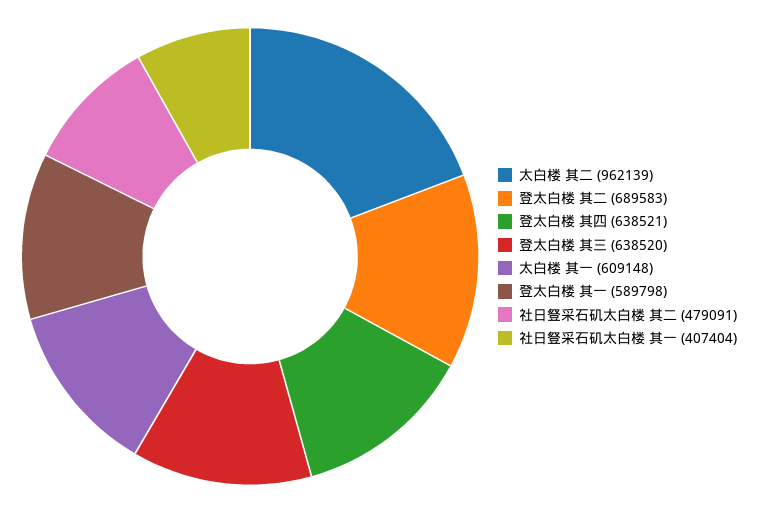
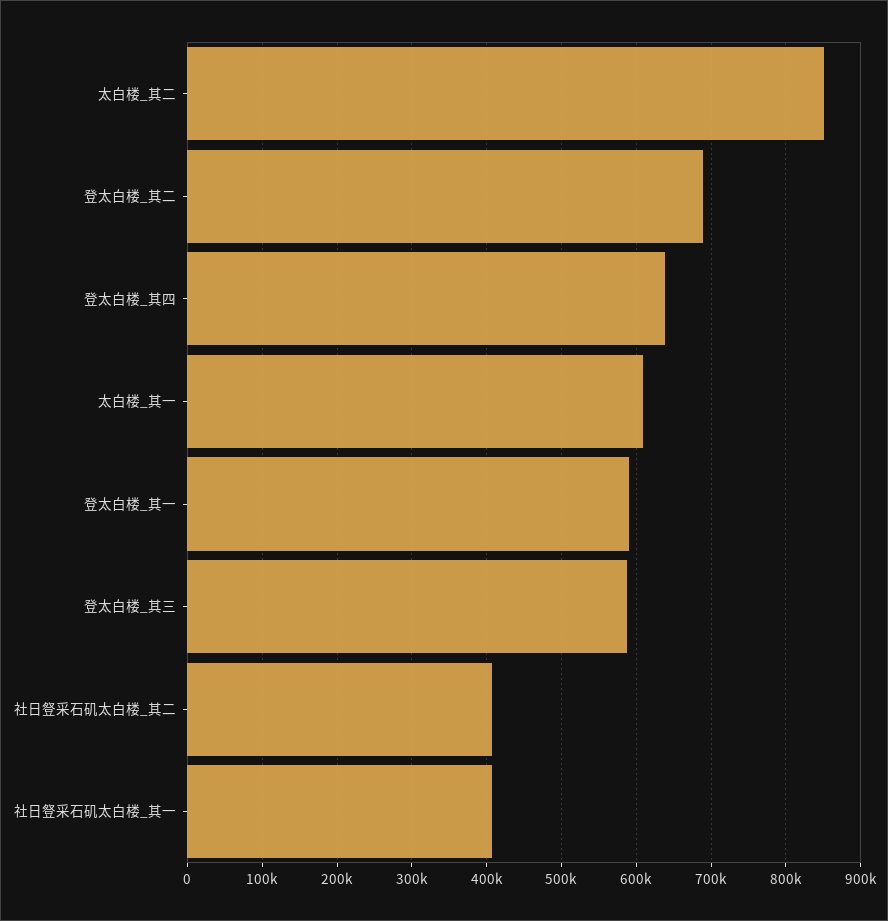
太白楼 其二: 962139 -> 850000
登太白楼 其三: 638520 -> 590000
社日豋采石矶太白楼 其二: 479091 -> 410000

